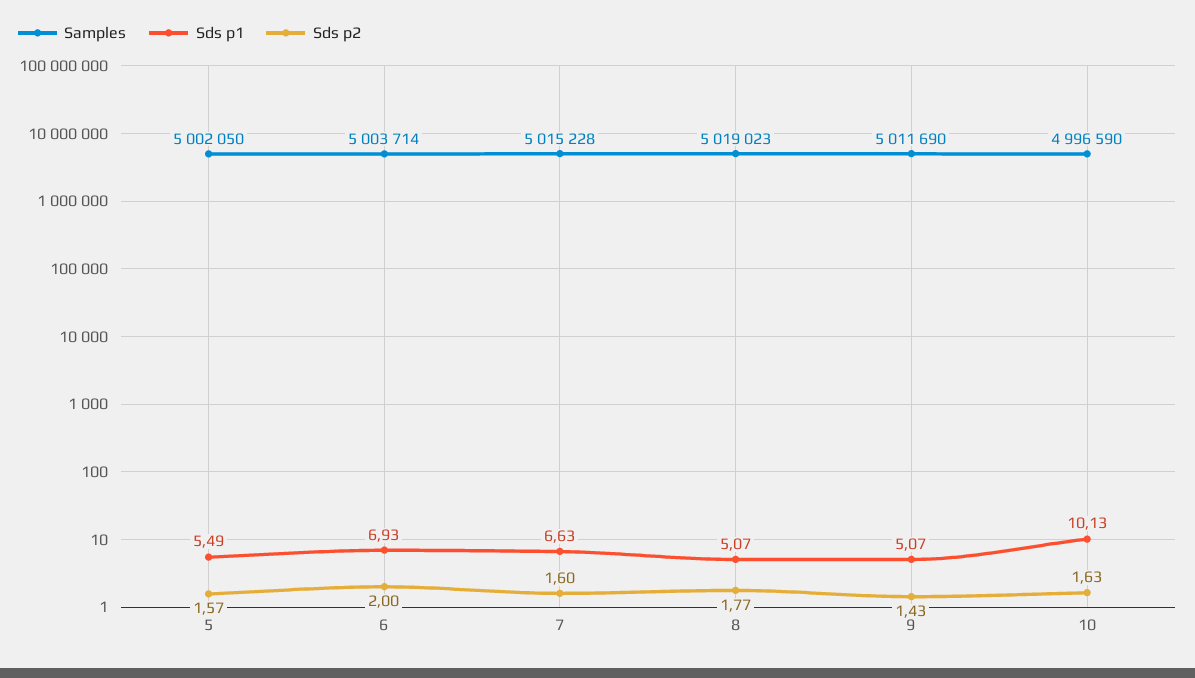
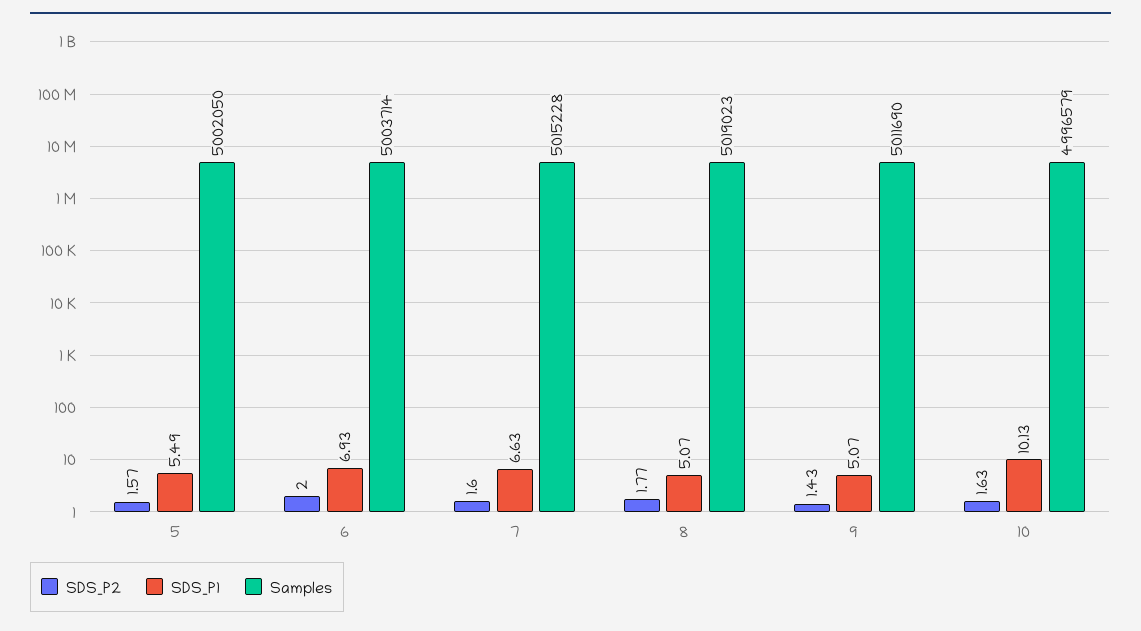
Samples, 10: 4996590 -> 4996579

